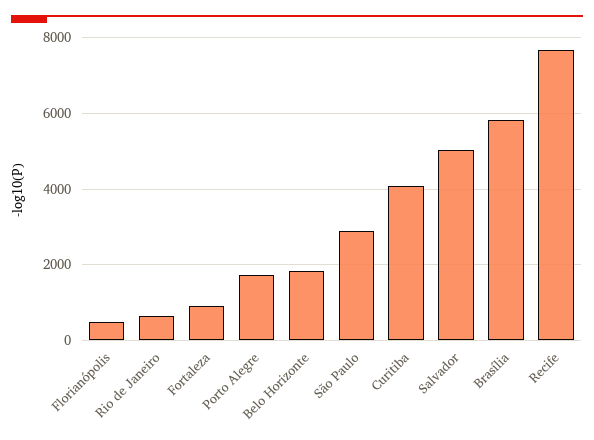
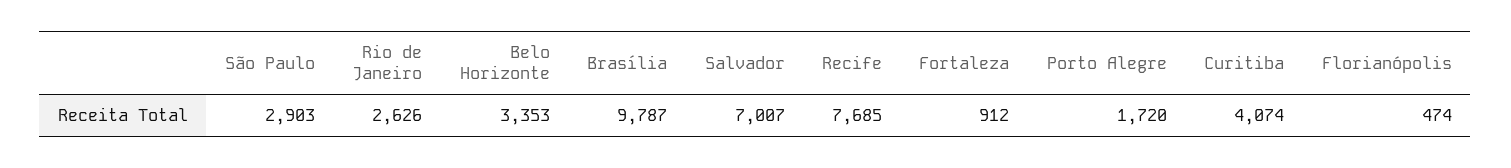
Rio de Janeiro: 600 -> 2626
Belo Horizonte: 1800 -> 3353
Salvador: 5000 -> 7007
Brasília: 5800 -> 9787

